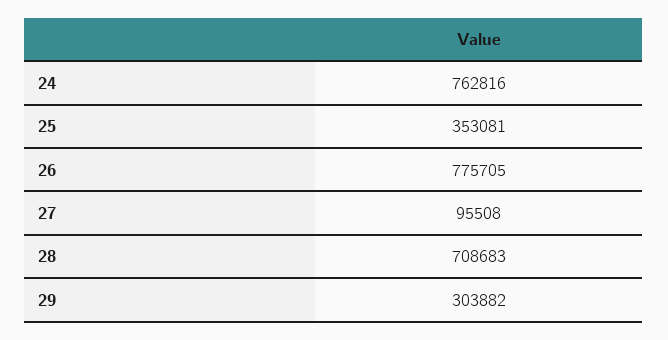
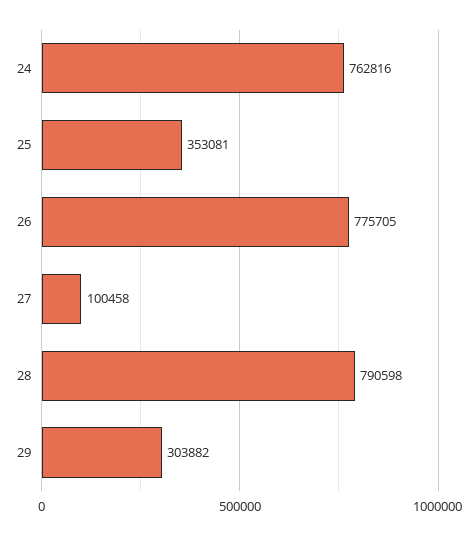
27: 95508 -> 100458
28: 708683 -> 790598

